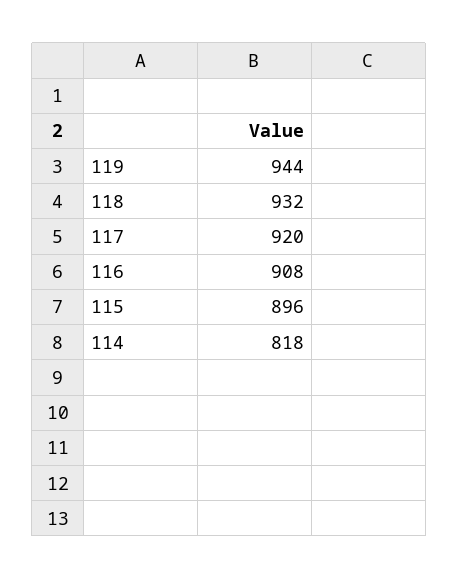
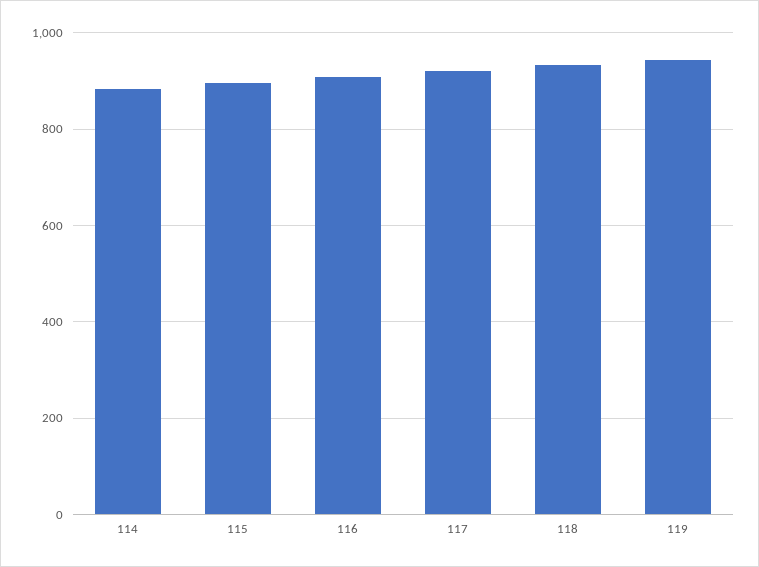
114: 818 -> 880

